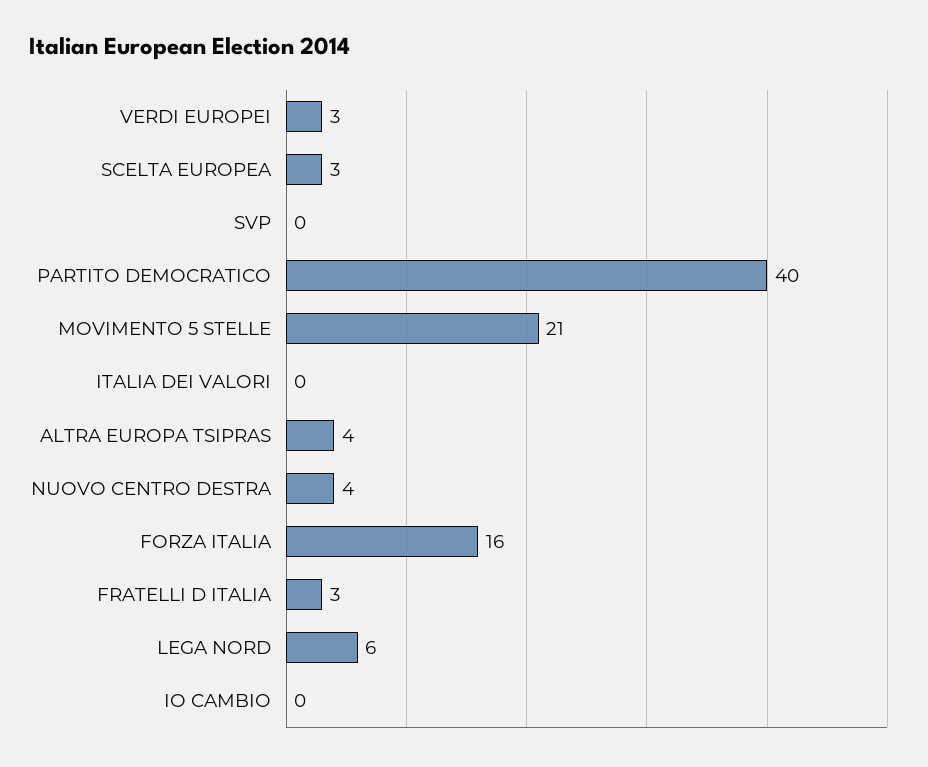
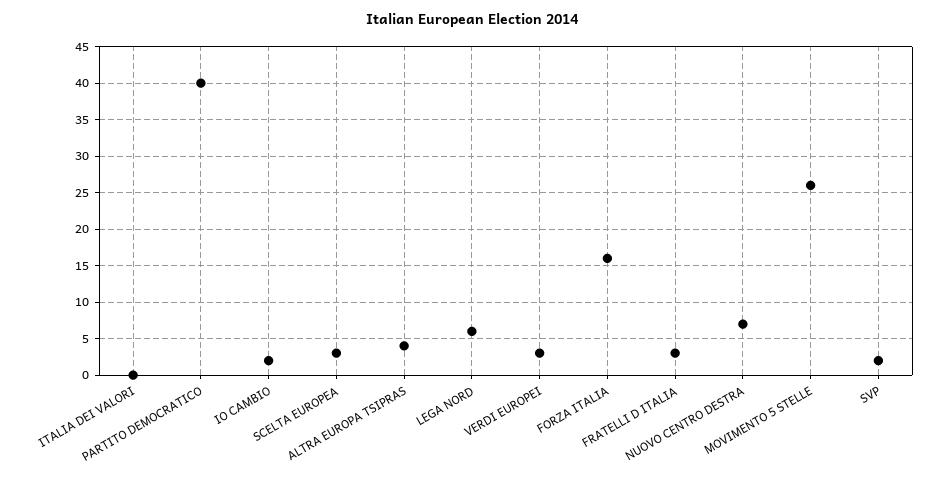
SVP: 0 -> 2
MOVIMENTO 5 STELLE: 21 -> 26
NUOVO CENTRO DESTRA: 4 -> 7
IO CAMBIO: 0 -> 2

